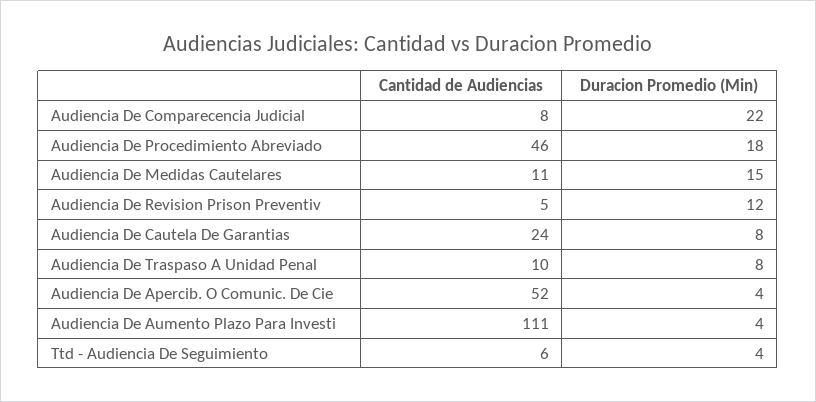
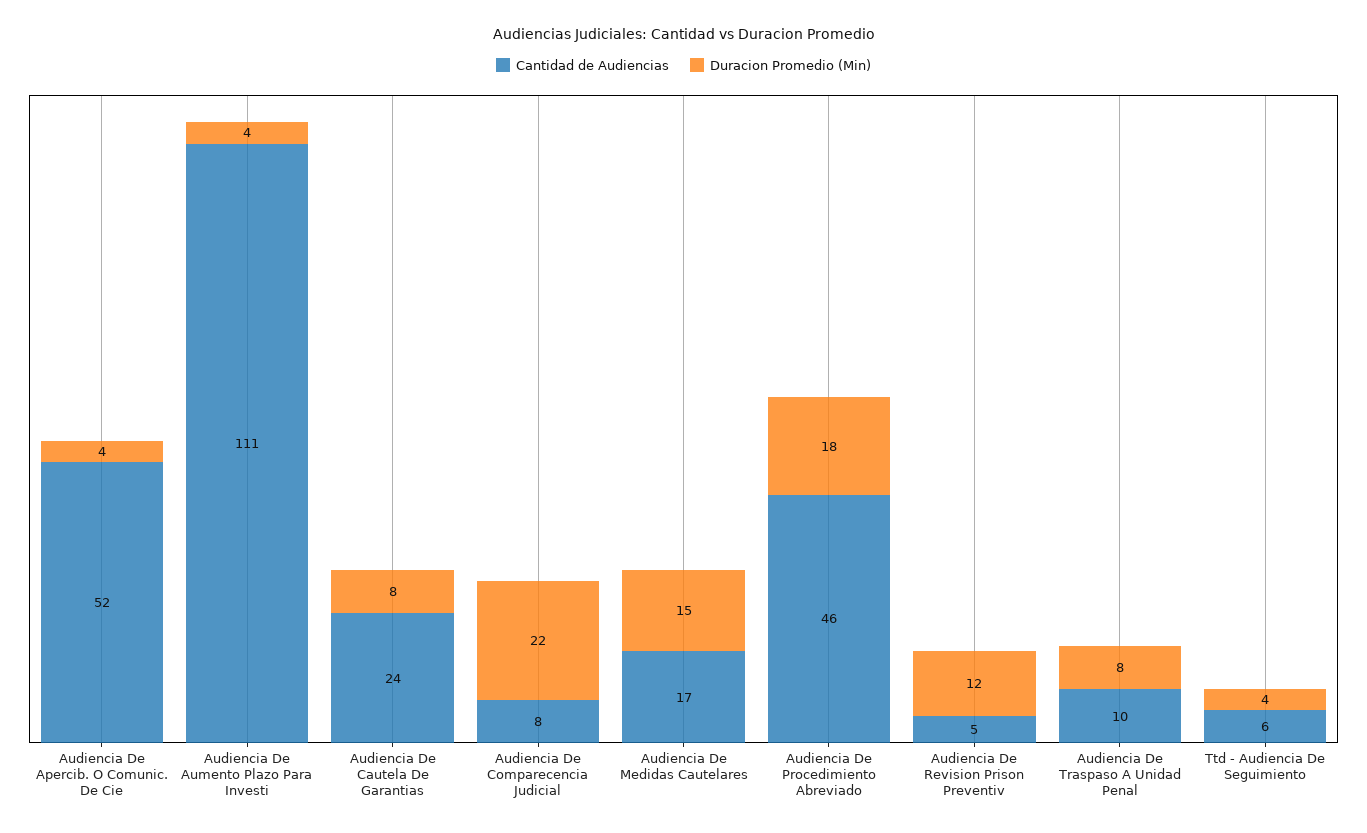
Cantidad de Audiencias, Audiencia De Medidas Cautelares: 11 -> 17

